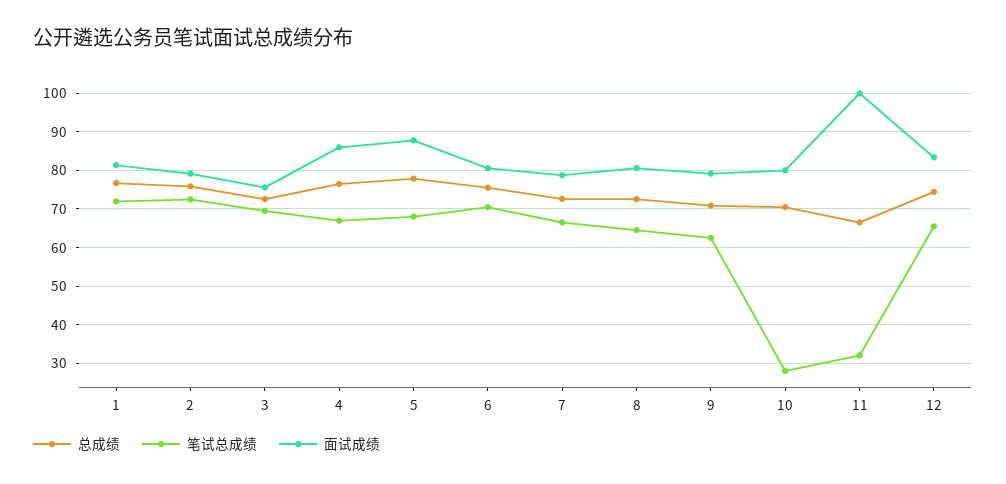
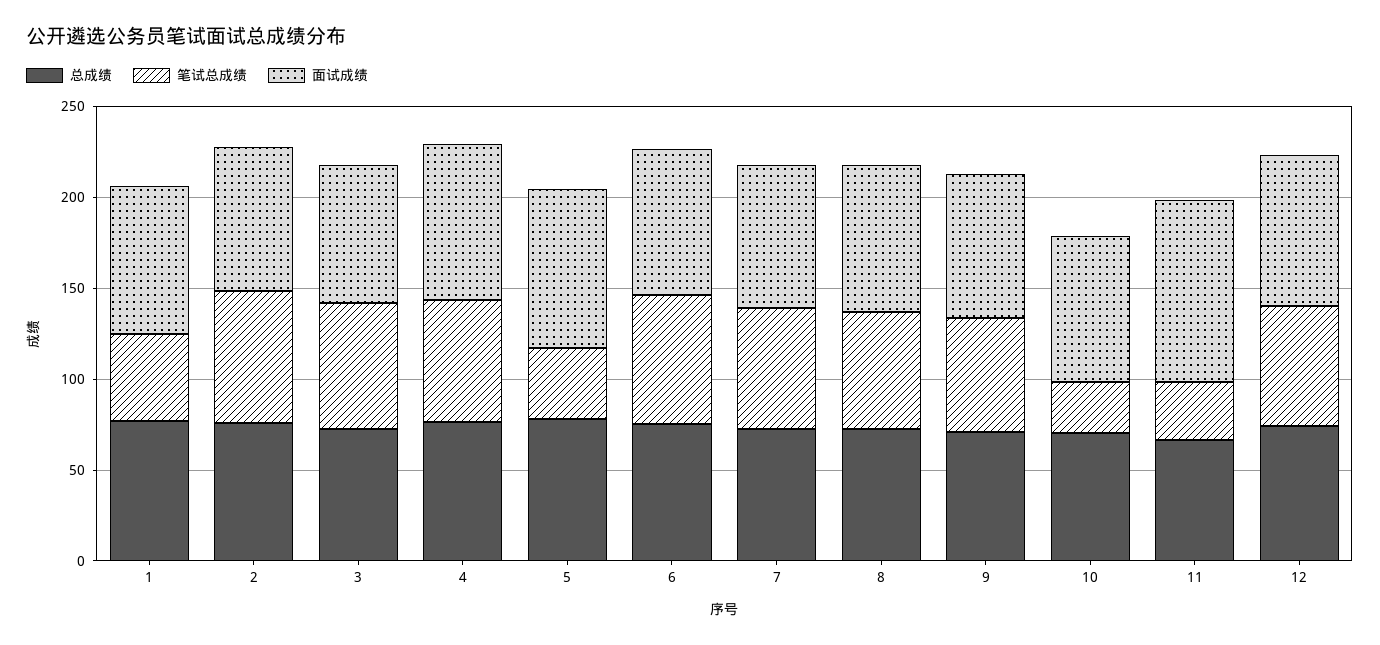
笔试总成绩, 1: 72 -> 50
笔试总成绩, 5: 68 -> 40

